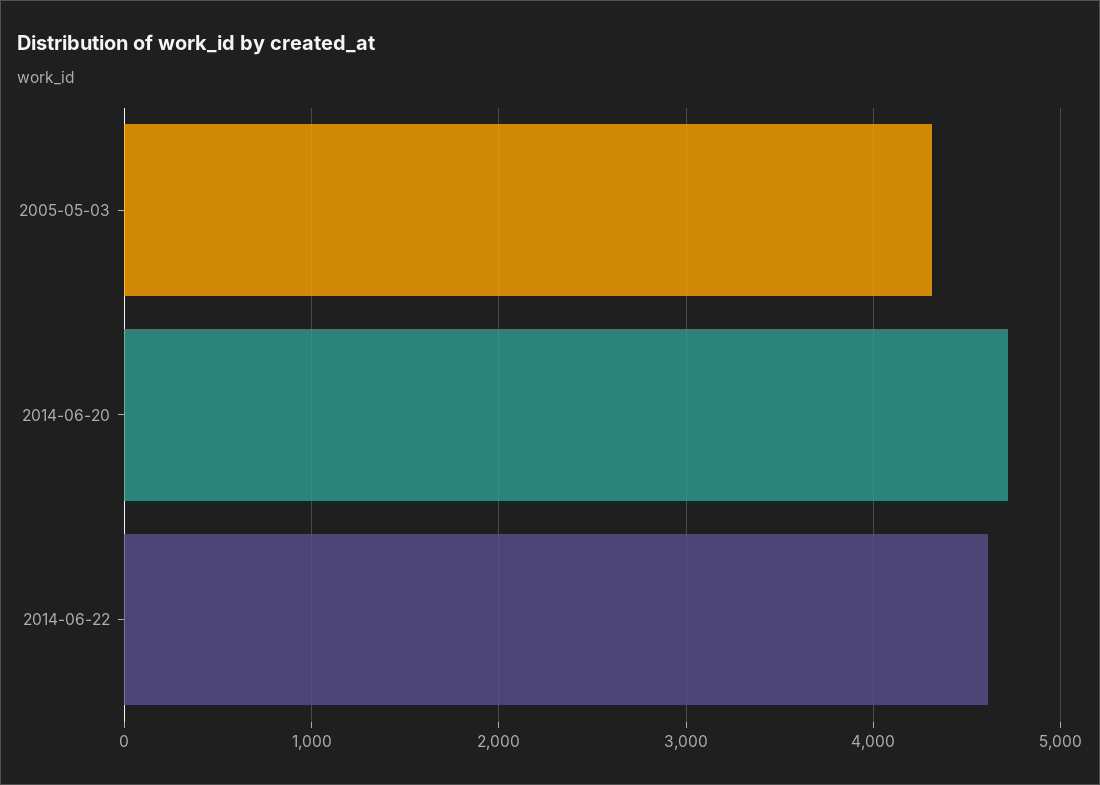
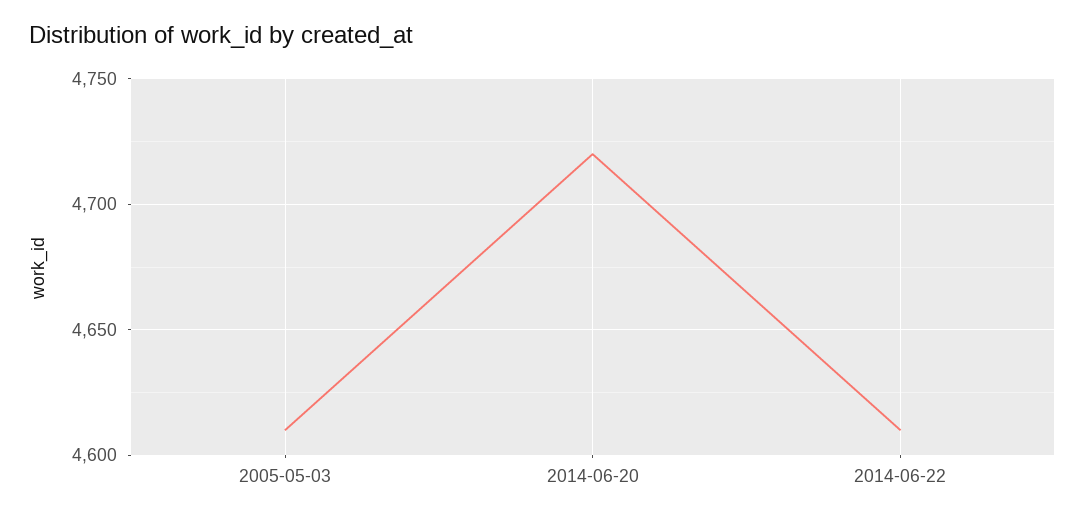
2005-05-03: 4300 -> 4610

